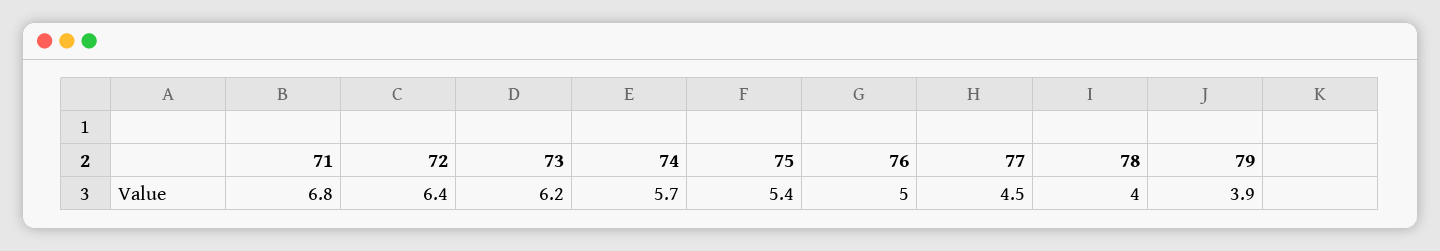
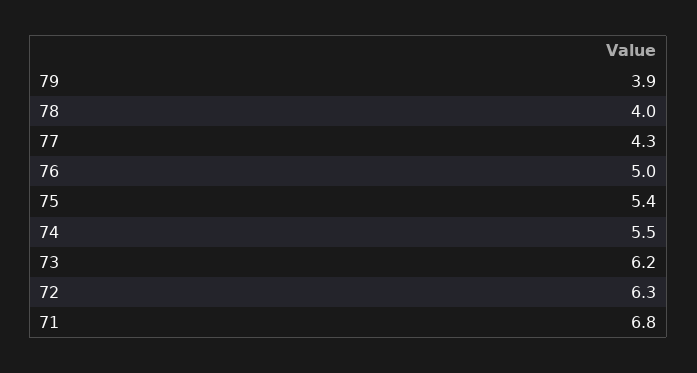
72: 6.4 -> 6.3
74: 5.7 -> 5.5
77: 4.5 -> 4.3

